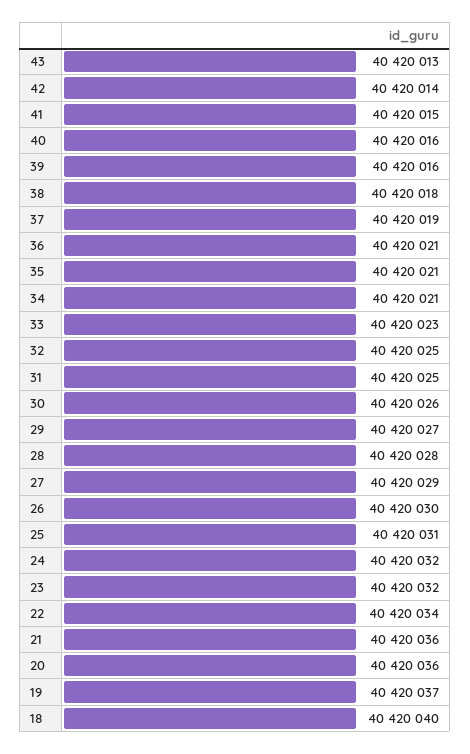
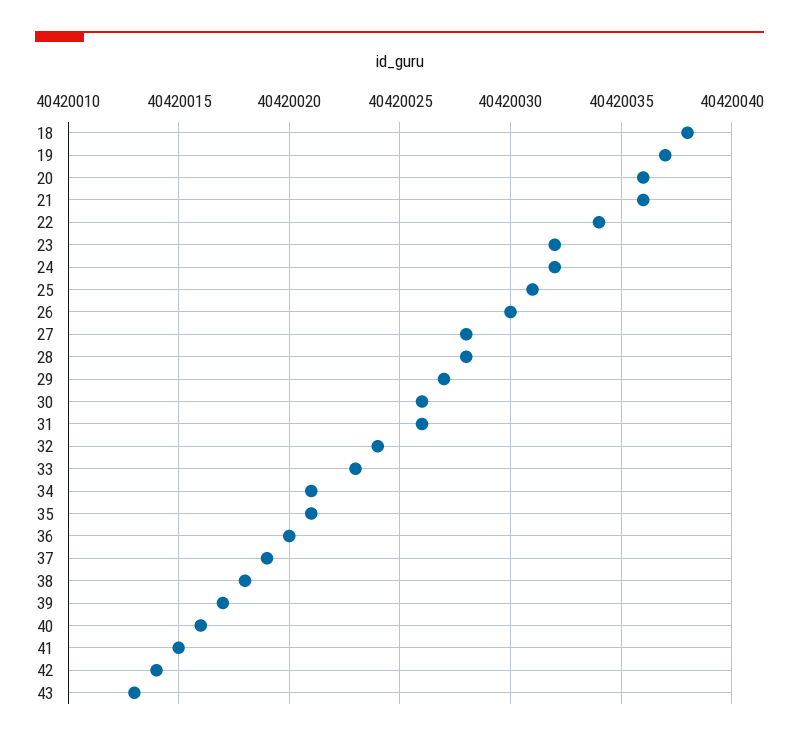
39: 40420016 -> 40420017
36: 40420021 -> 40420020
32: 40420025 -> 40420024
31: 40420025 -> 40420026
27: 40420029 -> 40420028
18: 40420040 -> 40420038

